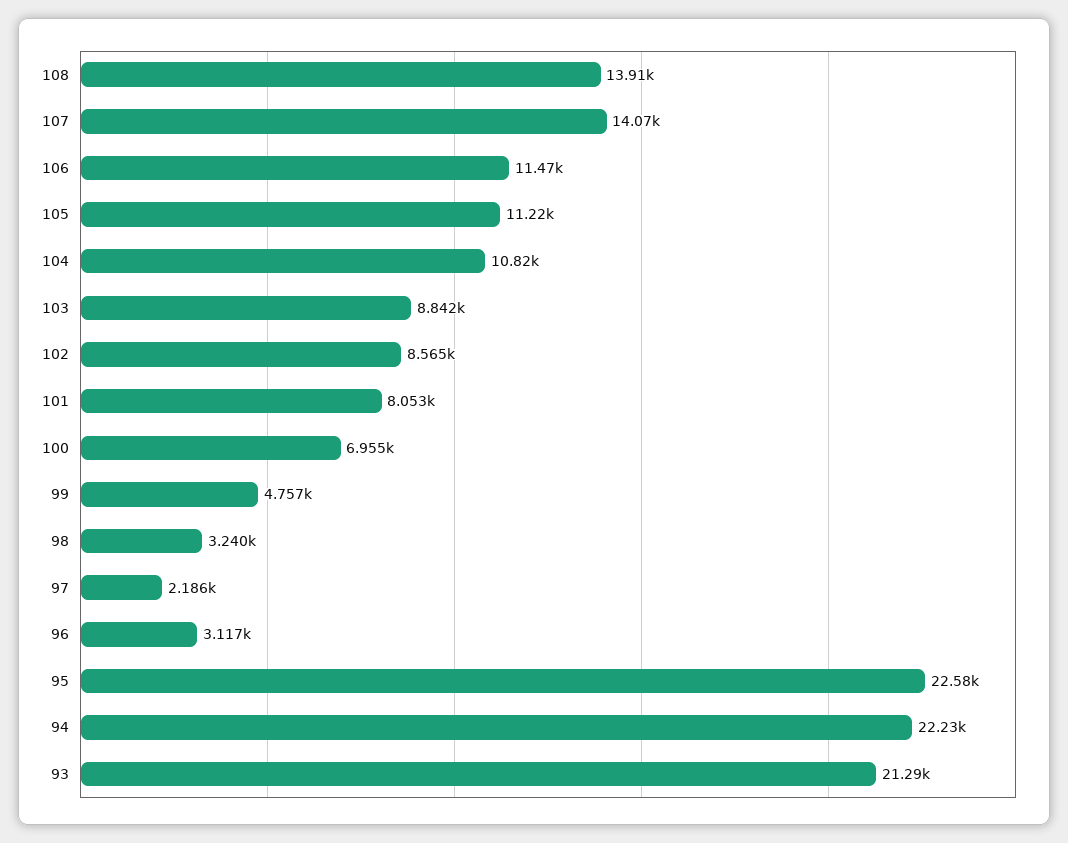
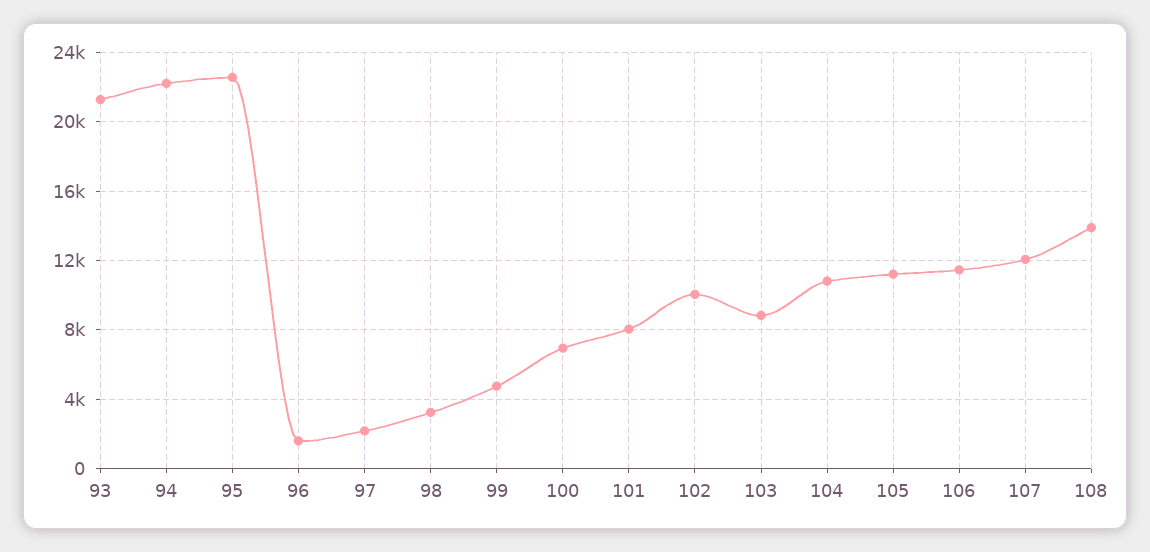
107: 14070 -> 12000
102: 8565 -> 10000
96: 3117 -> 1500

